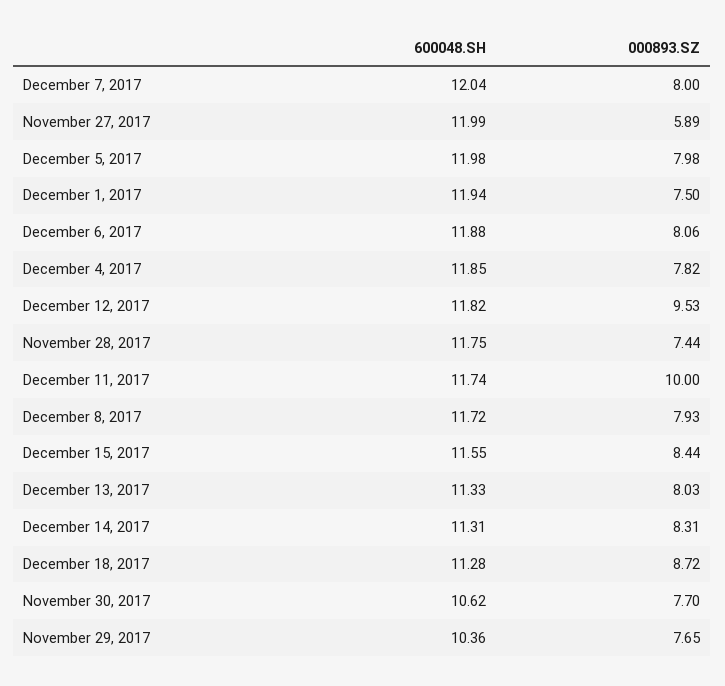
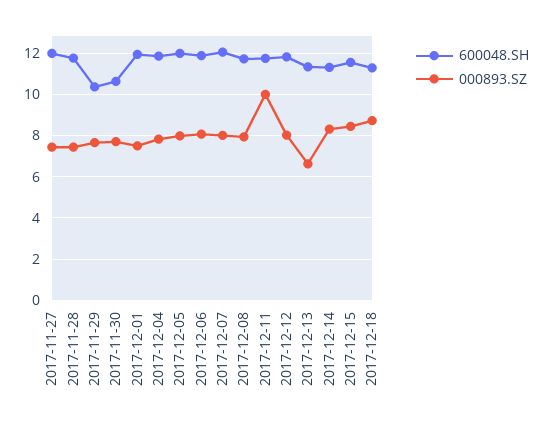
000893.SZ, November 27, 2017: 5.89 -> 7.5
000893.SZ, December 12, 2017: 9.53 -> 8
000893.SZ, December 13, 2017: 8.03 -> 6.5

